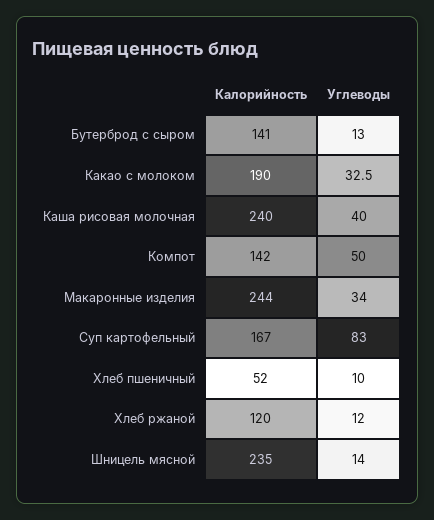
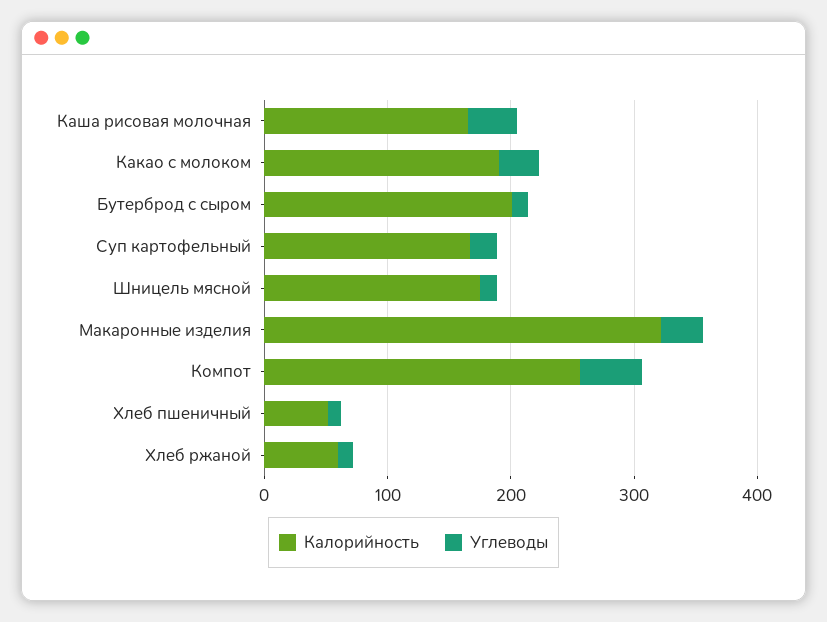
Калорийность, Бутерброд с сыром: 141 -> 200
Калорийность, Каша рисовая молочная: 240 -> 160
Калорийность, Компот: 142 -> 260
Калорийность, Макаронные изделия: 244 -> 320
Углеводы, Суп картофельный: 83 -> 20
Калорийность, Хлеб ржаной: 120 -> 60
Калорийность, Шницель мясной: 235 -> 180

